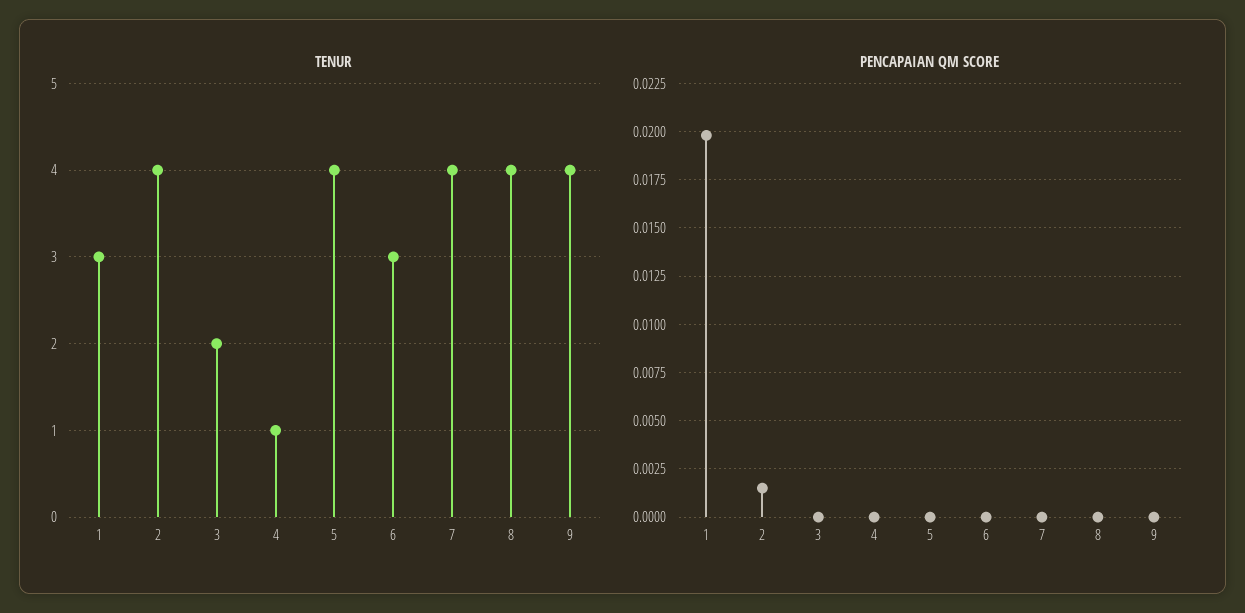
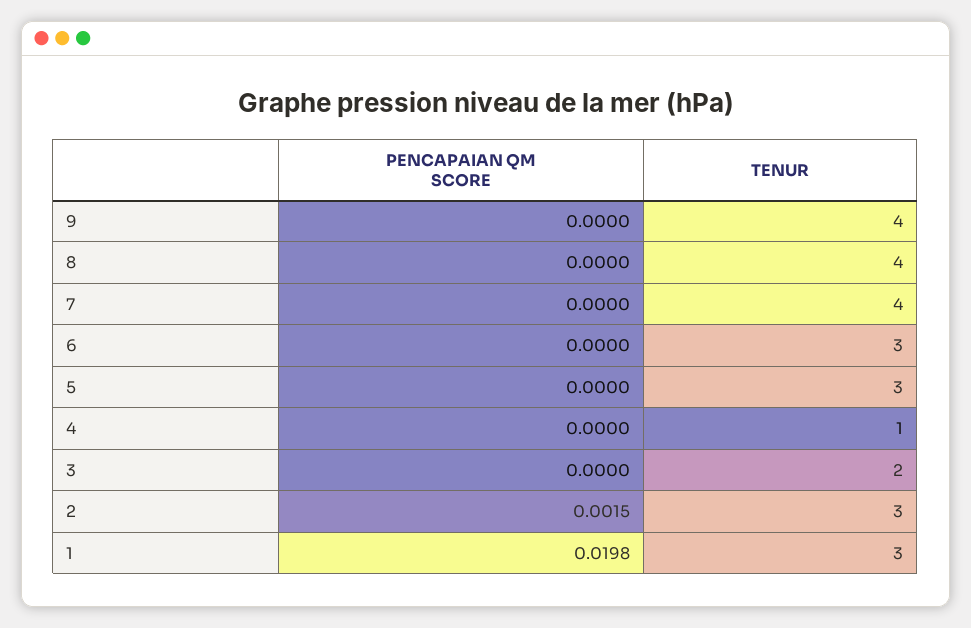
TENUR, 2: 4 -> 3
TENUR, 5: 4 -> 3

